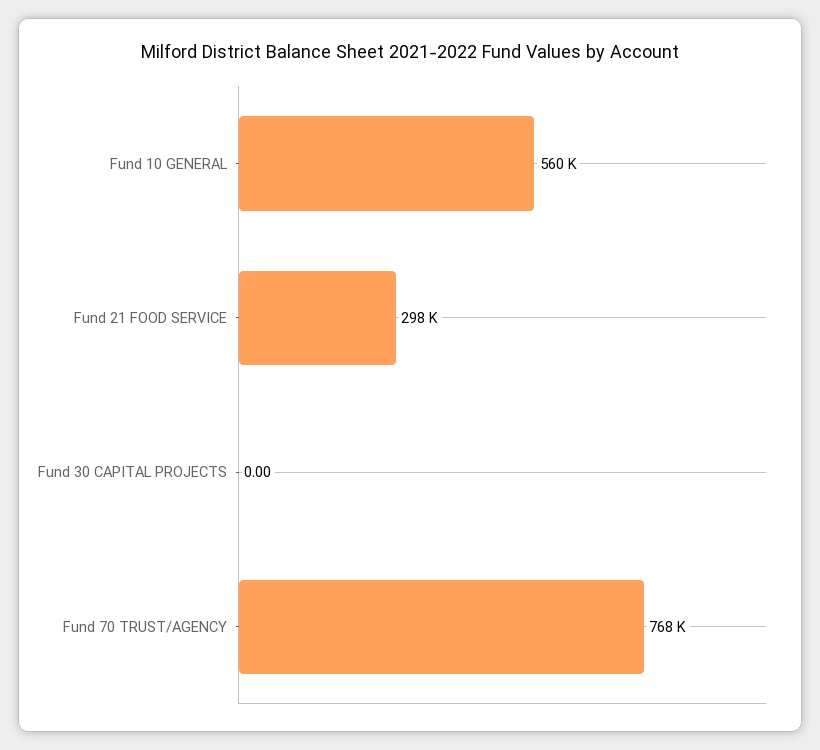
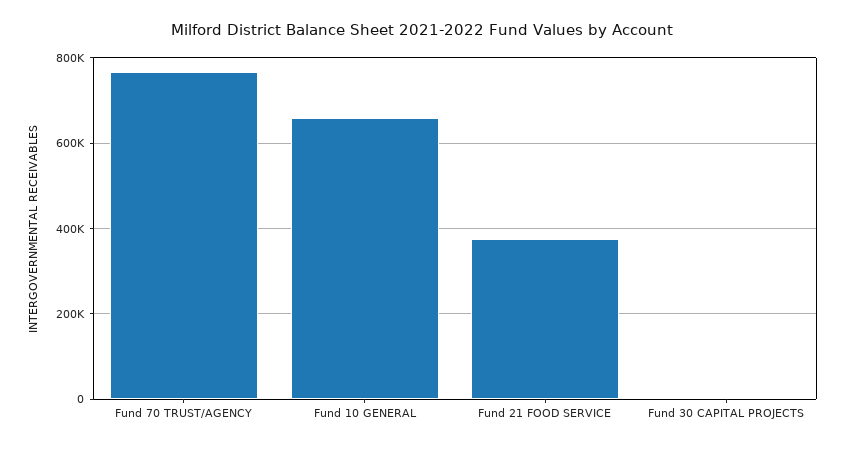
Fund 10 GENERAL: 560000 -> 660000
Fund 21 FOOD SERVICE: 298000 -> 380000

